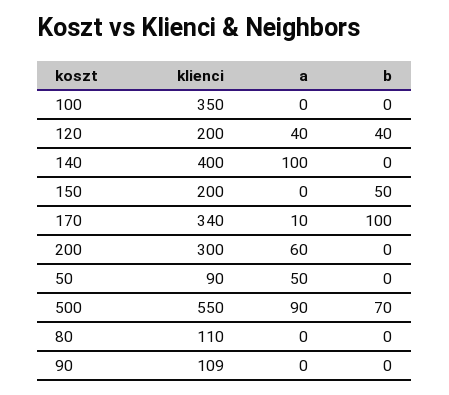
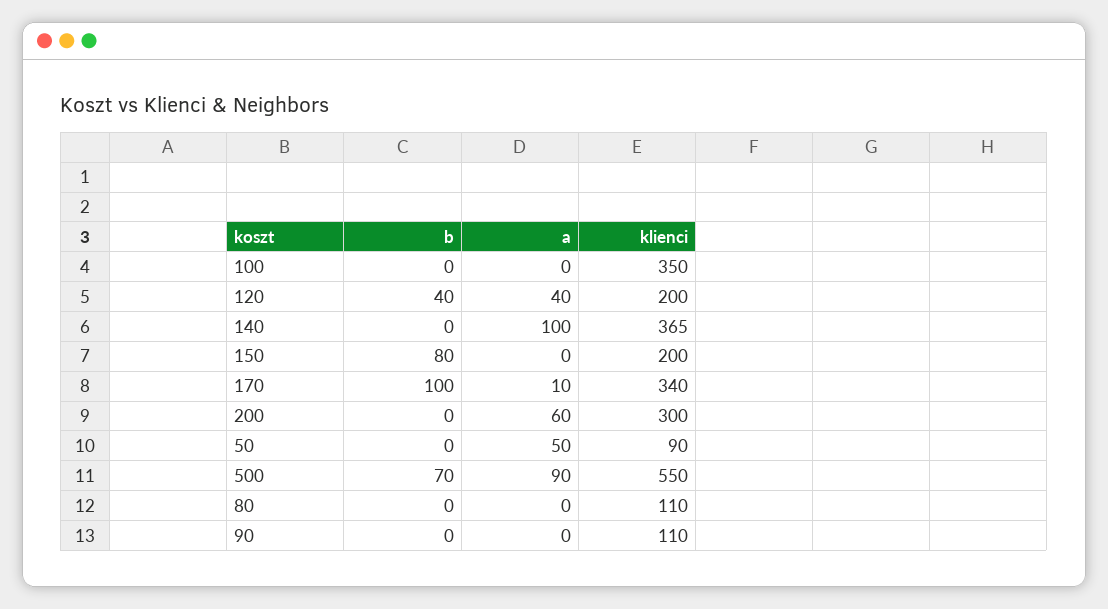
klienci, 140: 400 -> 365
b, 150: 50 -> 80
klienci, 90: 109 -> 110

